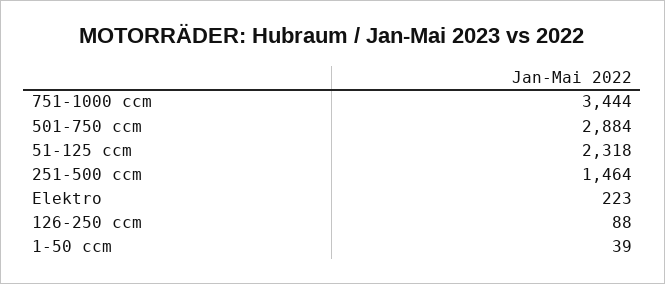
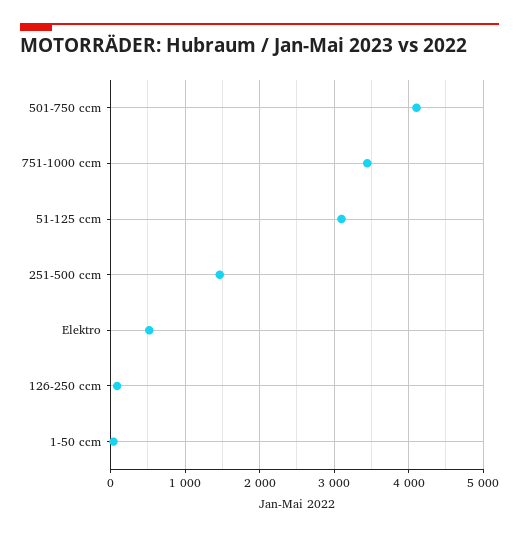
501-750 ccm: 2884 -> 4100
51-125 ccm: 2318 -> 3100
Elektro: 223 -> 500

